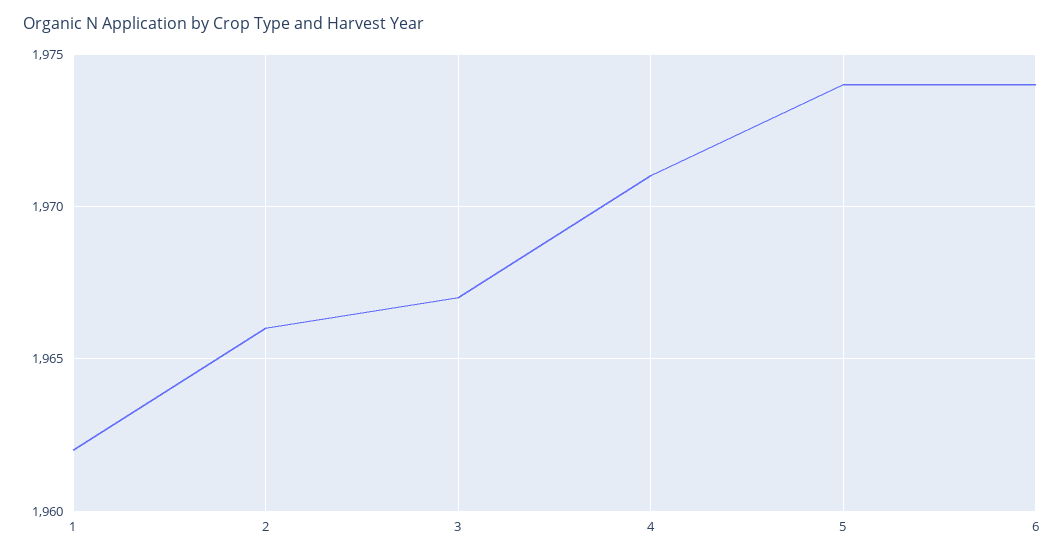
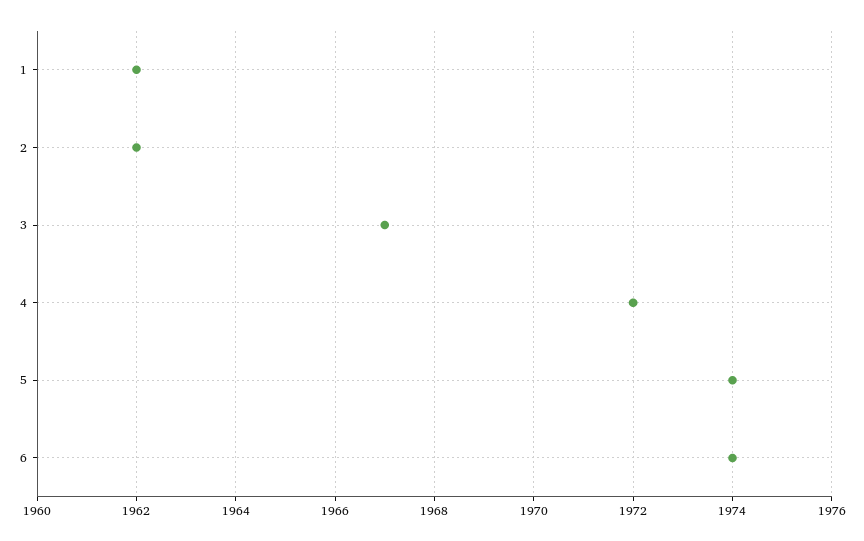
2: 1966 -> 1962
4: 1971 -> 1972

